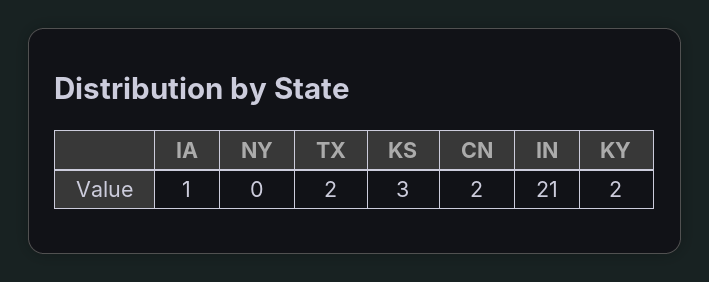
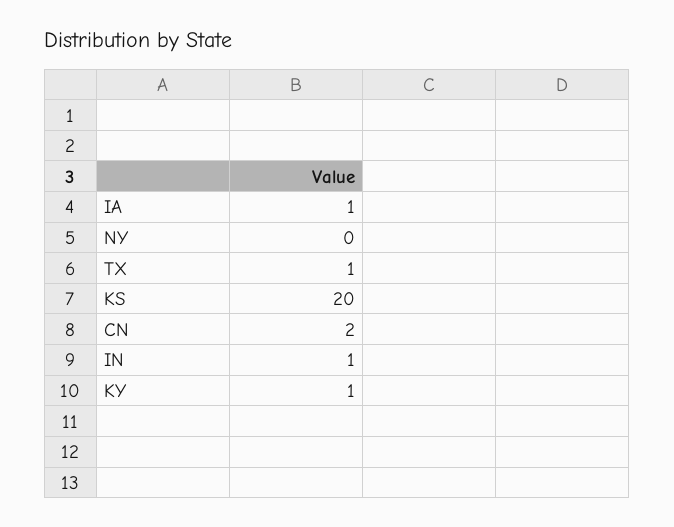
TX: 2 -> 1
KS: 3 -> 20
IN: 21 -> 1
KY: 2 -> 1

